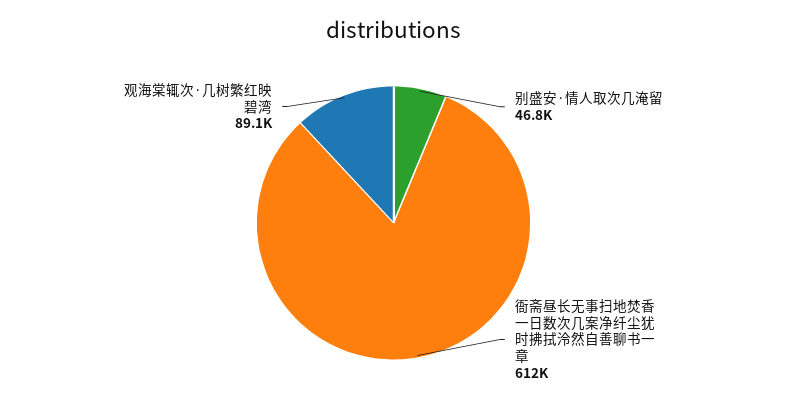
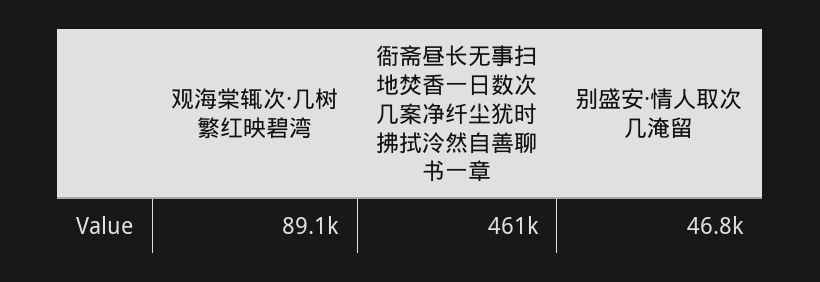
衙斋昼长无事扫地焚香一日数次几案净纤尘犹时拂拭泠然自善聊书一章: 612000 -> 461000

